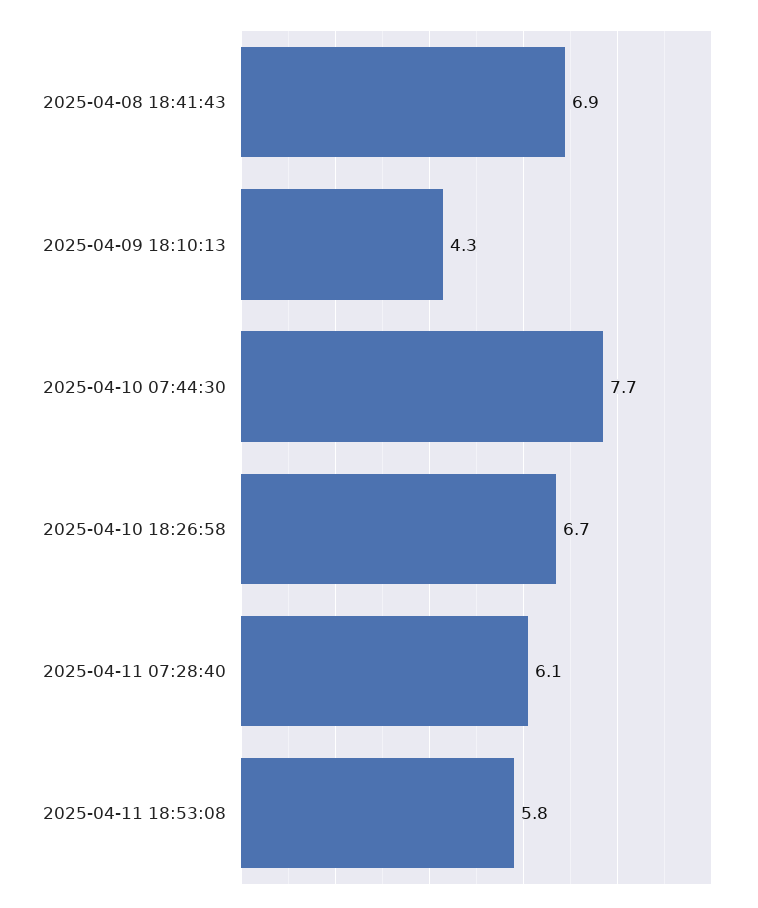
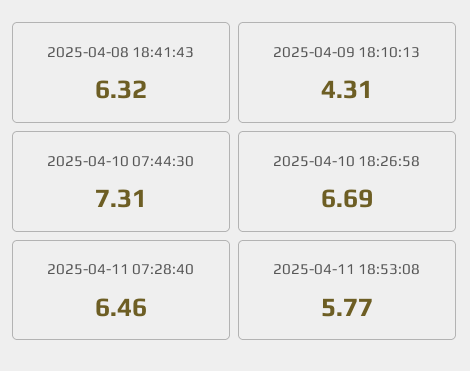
2025-04-08 18:41:43: 6.9 -> 6.32
2025-04-10 07:44:30: 7.7 -> 7.31
2025-04-11 07:28:40: 6.1 -> 6.46

